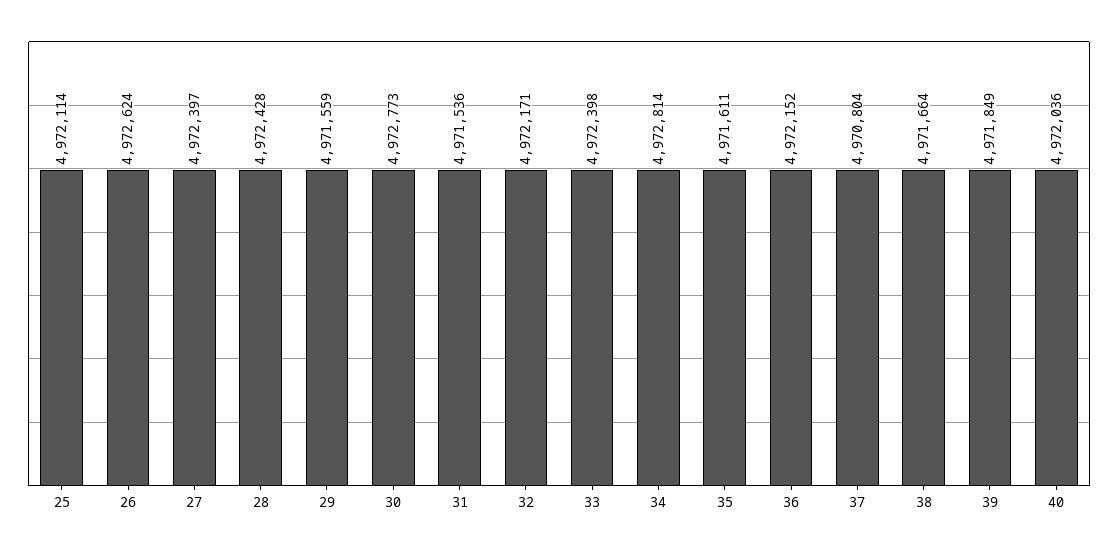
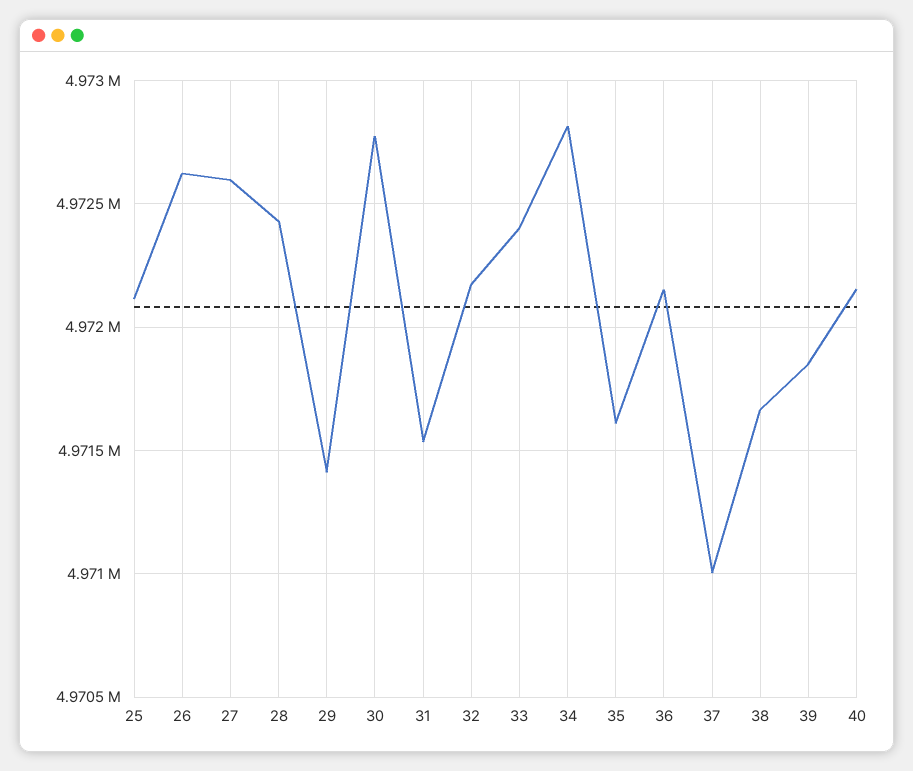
27: 4972397 -> 4972600
29: 4971559 -> 4971400
37: 4970804 -> 4971000
40: 4972036 -> 4972150

